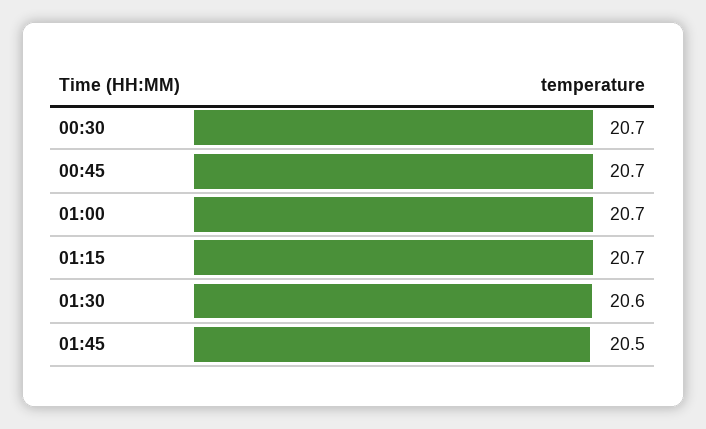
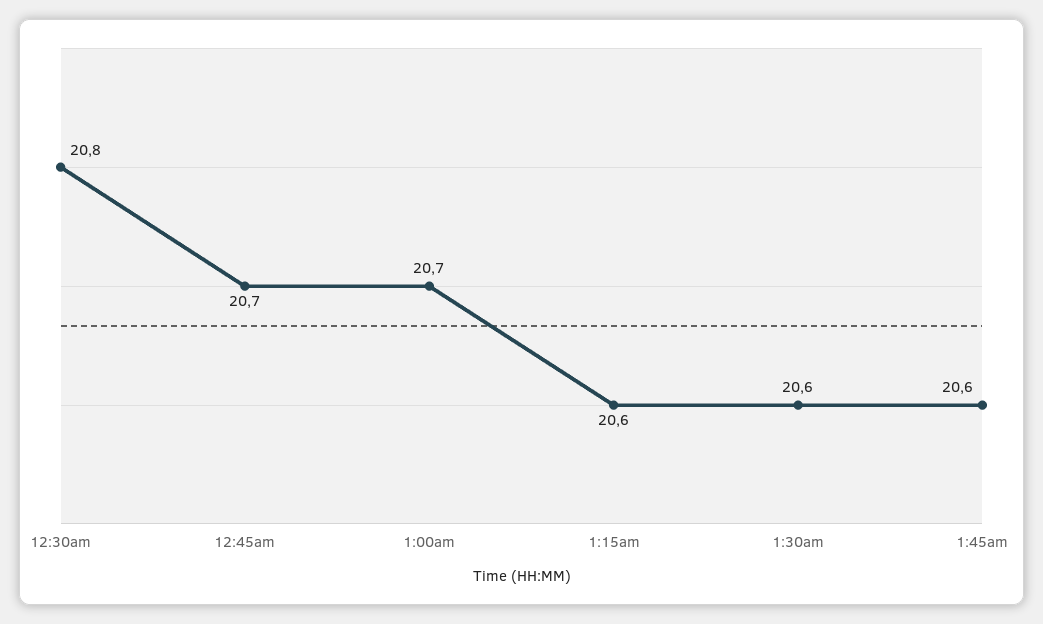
00:30: 20.7 -> 20.8
01:15: 20.7 -> 20.6
01:45: 20.5 -> 20.6

